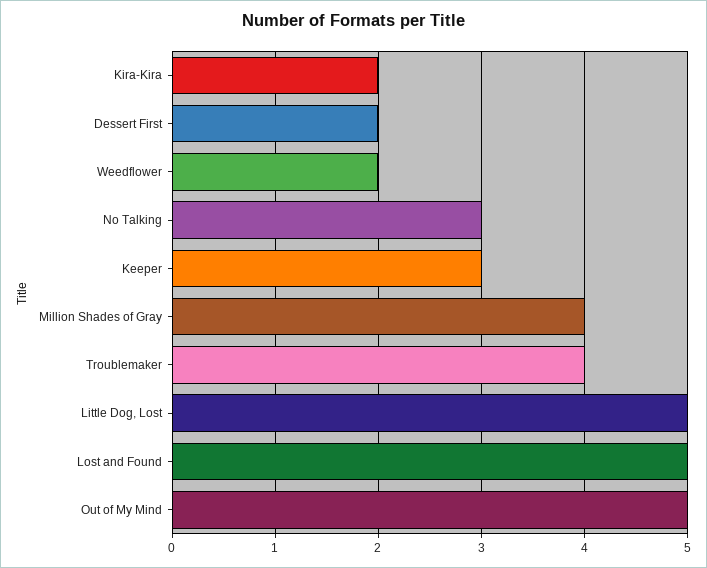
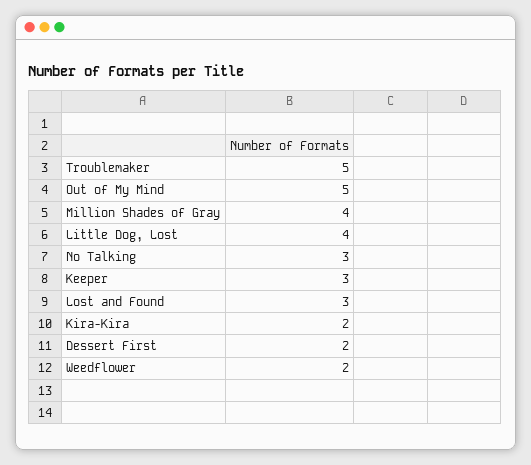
Troublemaker: 4 -> 5
Little Dog, Lost: 5 -> 4
Lost and Found: 5 -> 3

